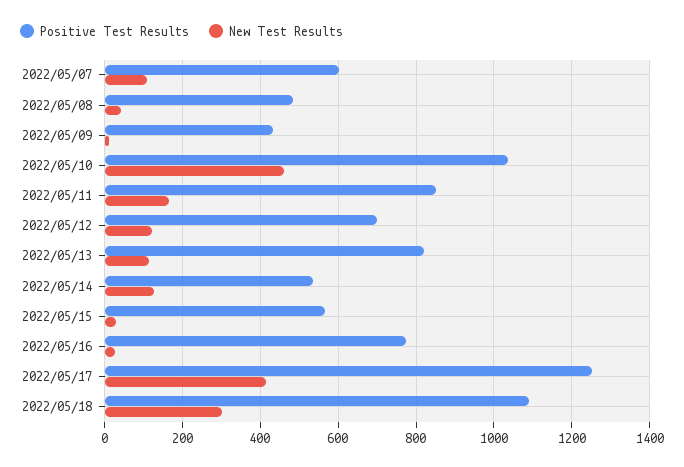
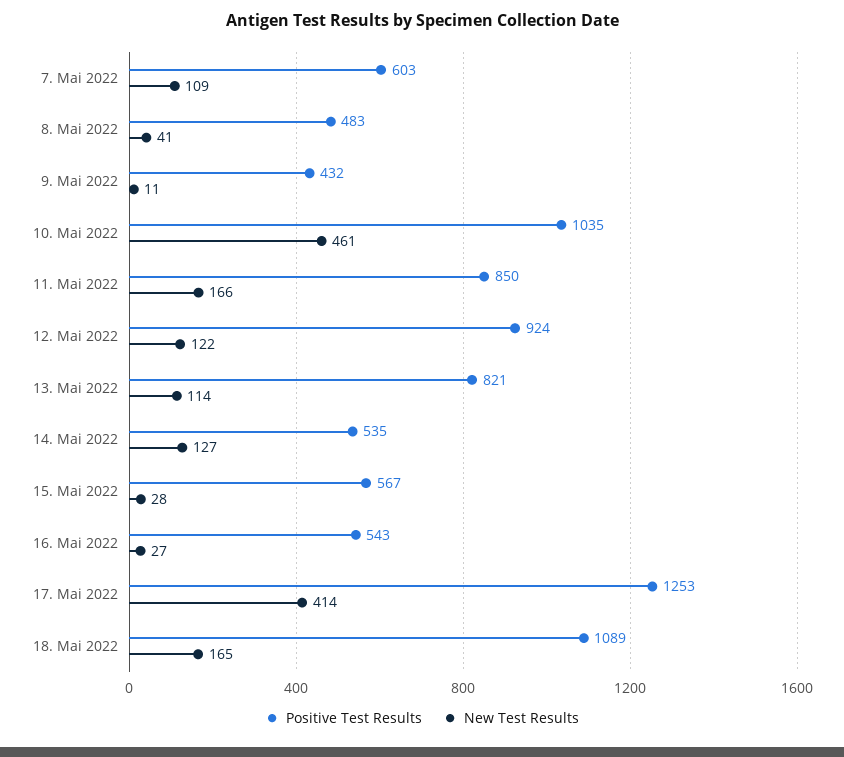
Positive Test Results, 2022/05/12: 700 -> 924
Positive Test Results, 2022/05/16: 780 -> 543
New Test Results, 2022/05/18: 300 -> 165

